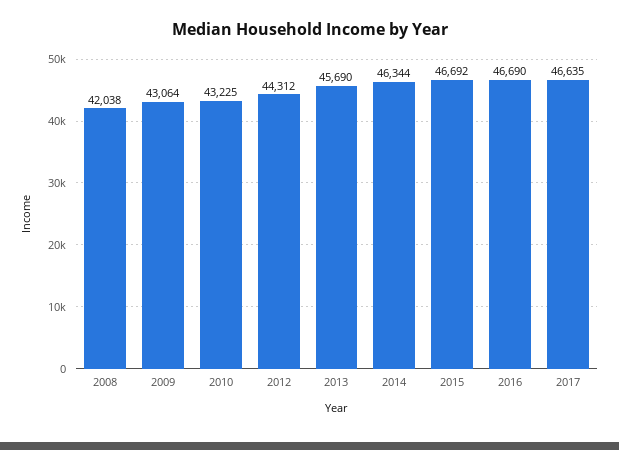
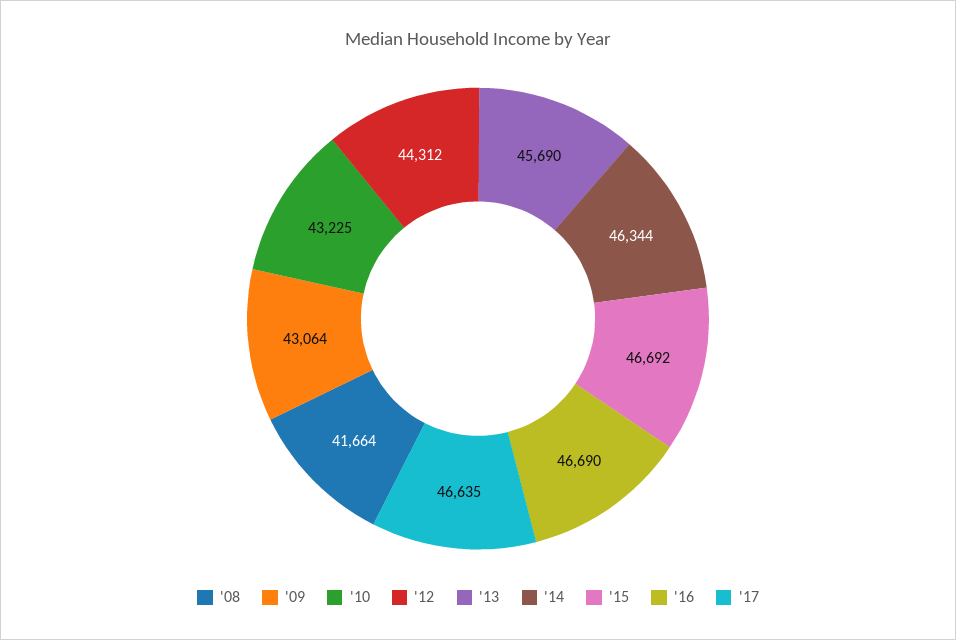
2008: 42038 -> 41664

